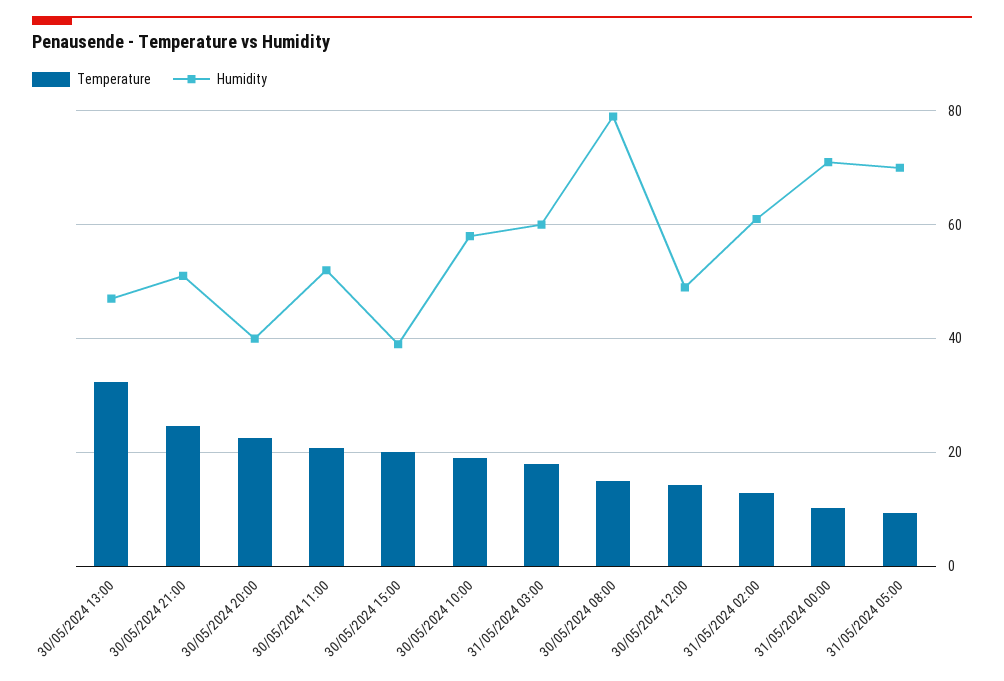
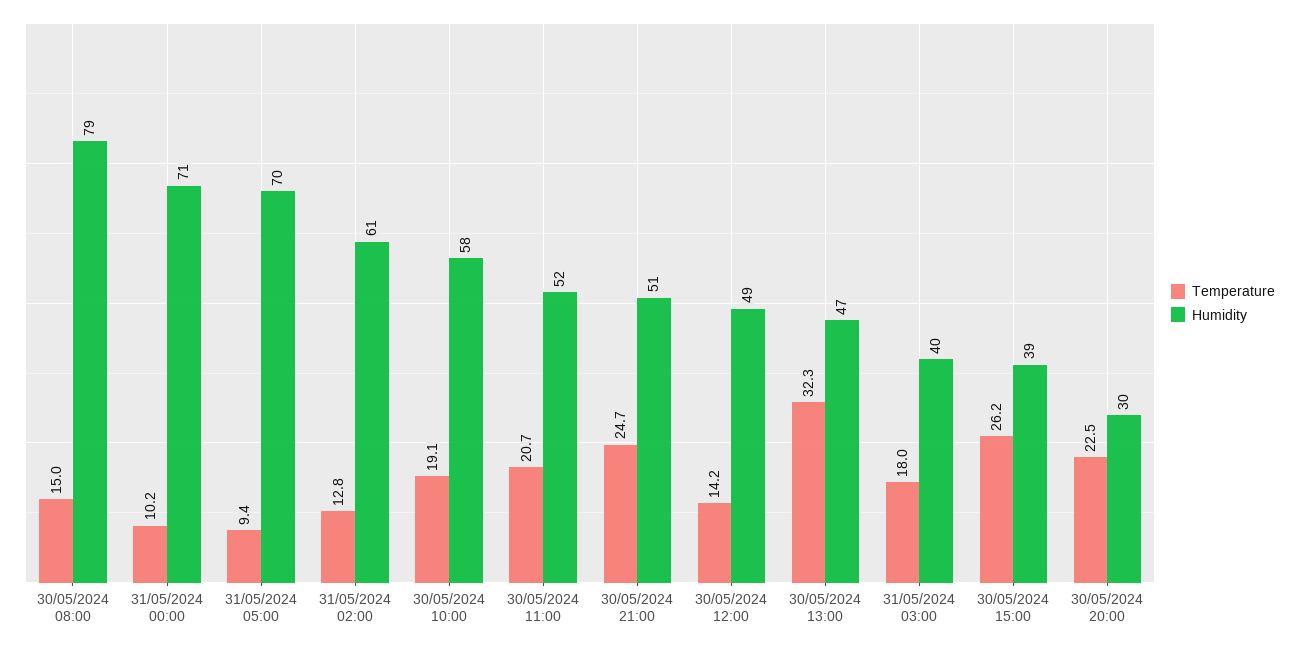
Humidity, 30/05/2024 20:00: 40 -> 30
Temperature, 30/05/2024 15:00: 20 -> 26.2
Humidity, 31/05/2024 03:00: 60 -> 40

